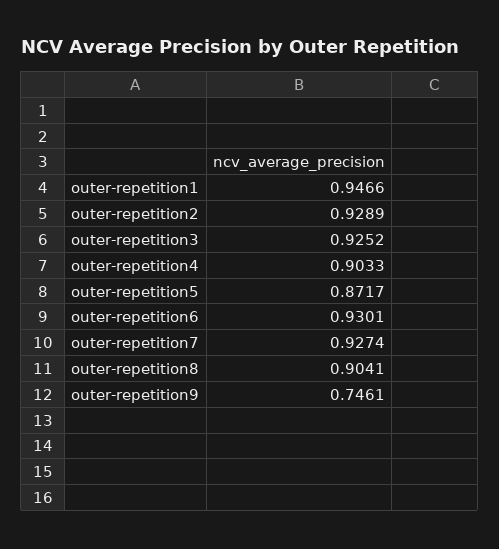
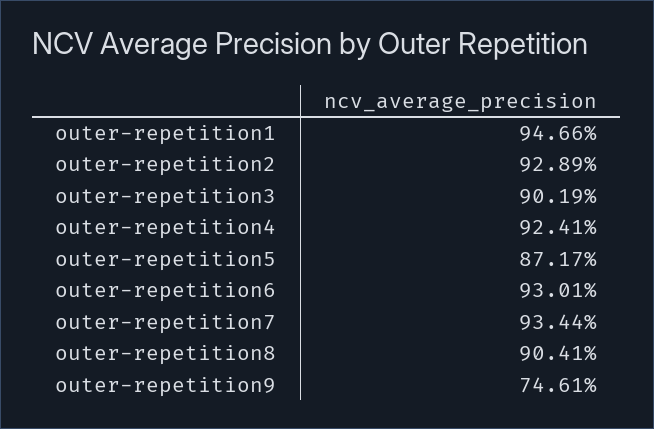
outer-repetition3: 0.9252 -> 0.9019
outer-repetition4: 0.9033 -> 0.9241
outer-repetition7: 0.9274 -> 0.9344

